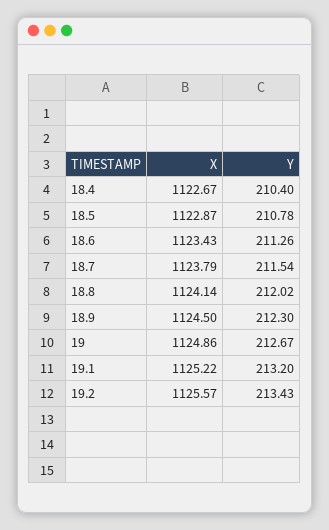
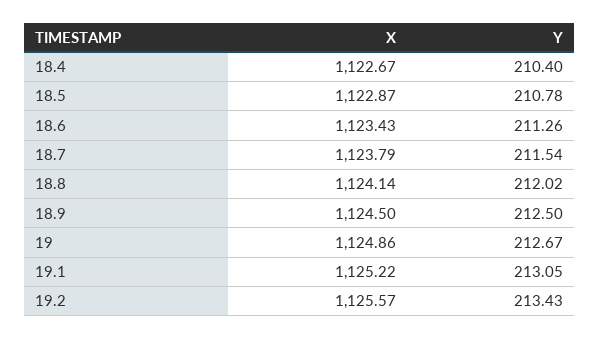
Y, 18.9: 212.3 -> 212.5
Y, 19.1: 213.2 -> 213.05

